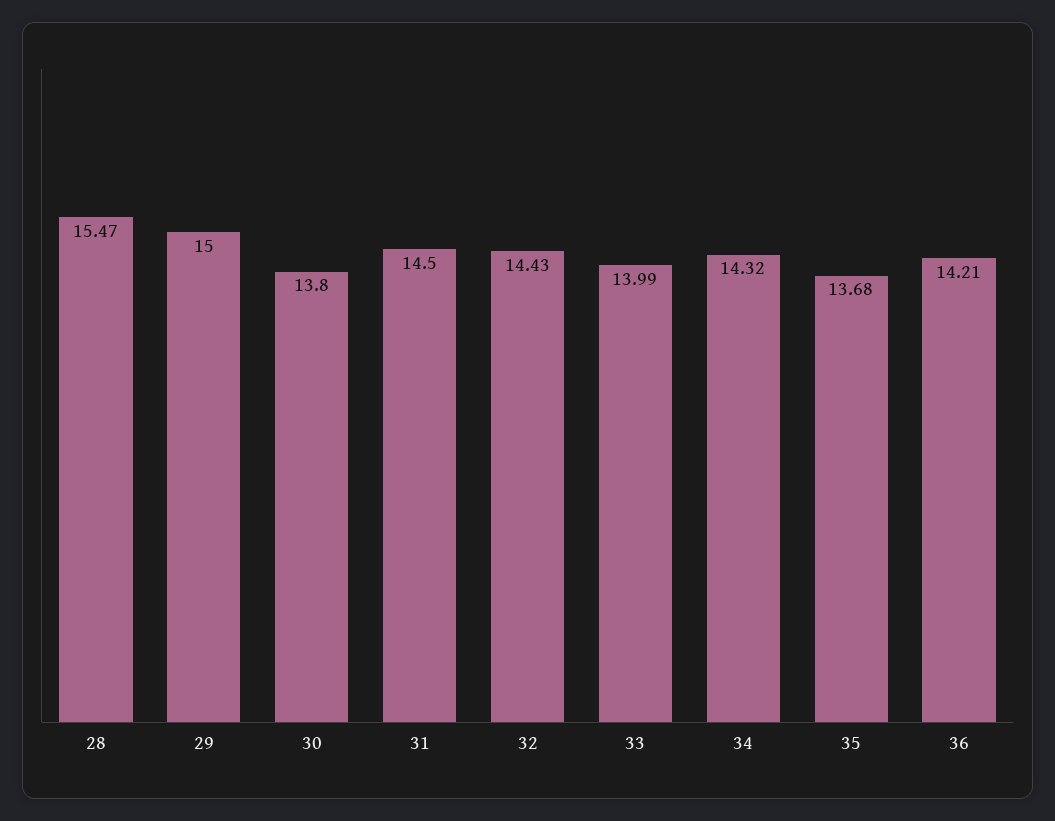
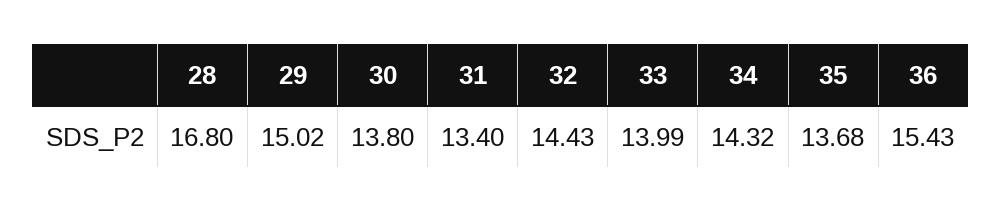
28: 15.47 -> 16.8
29: 15 -> 15.02
31: 14.5 -> 13.4
36: 14.21 -> 15.43

